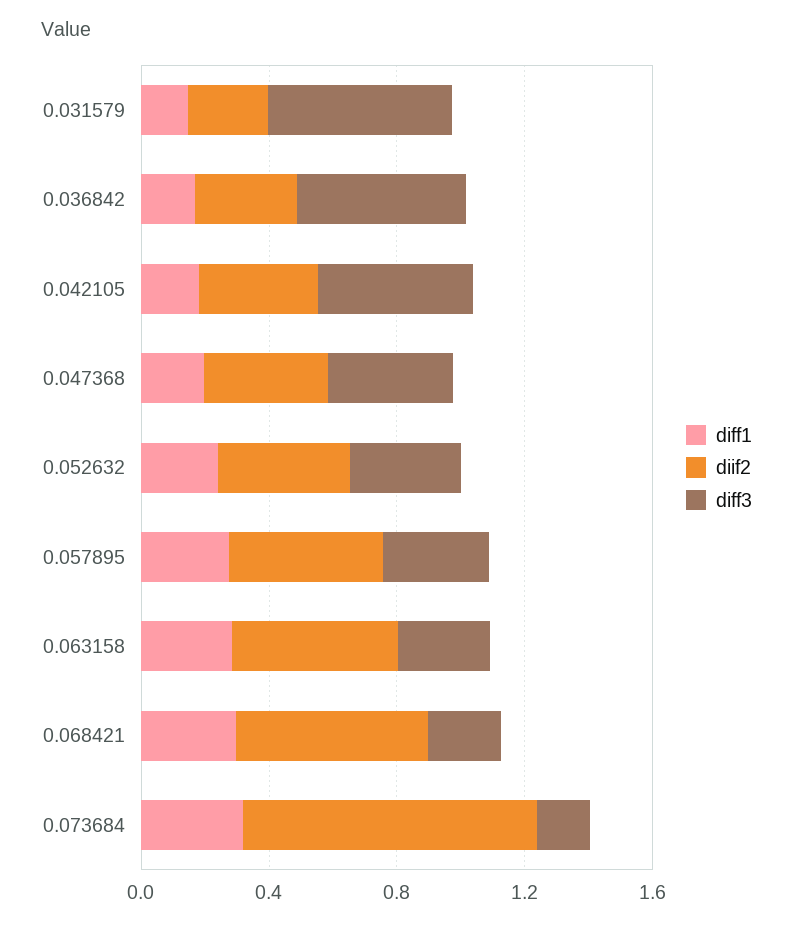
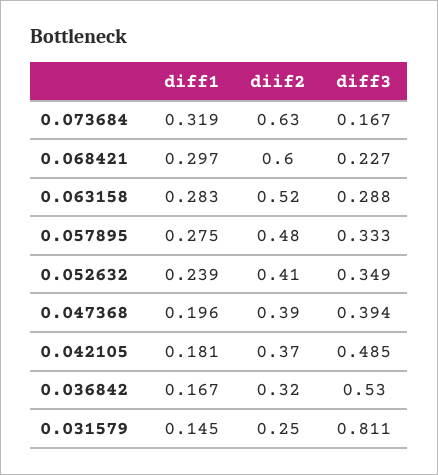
diff3, 0.031579: 0.6 -> 0.811
diif2, 0.073684: 0.9 -> 0.63

